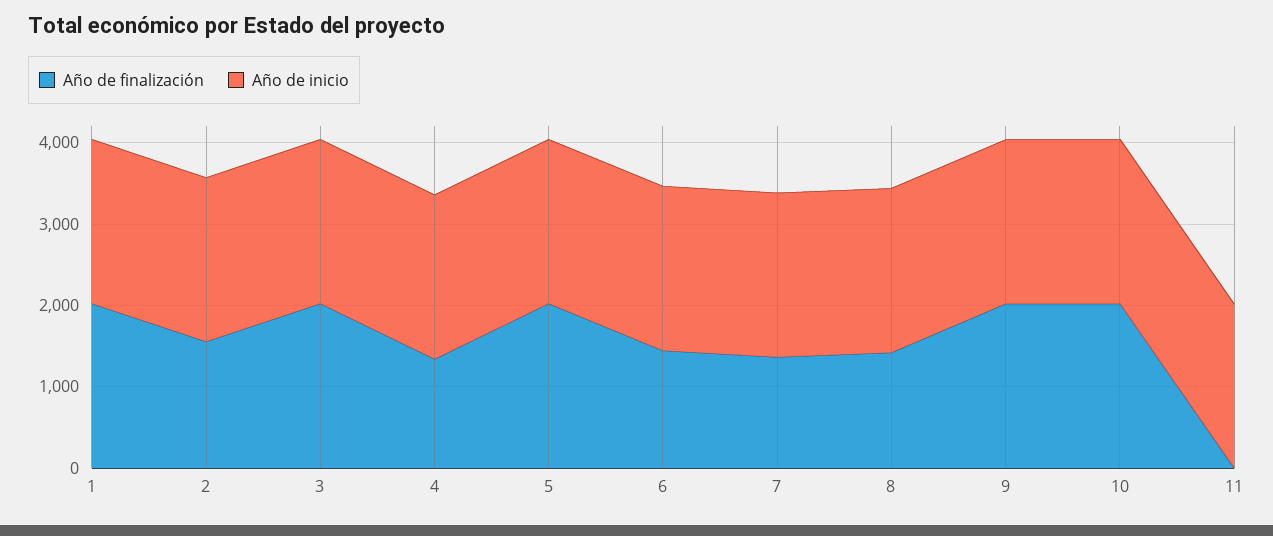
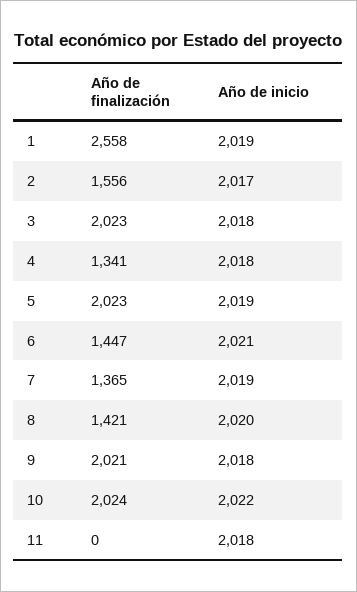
Año de finalización, 1: 2000 -> 2558

